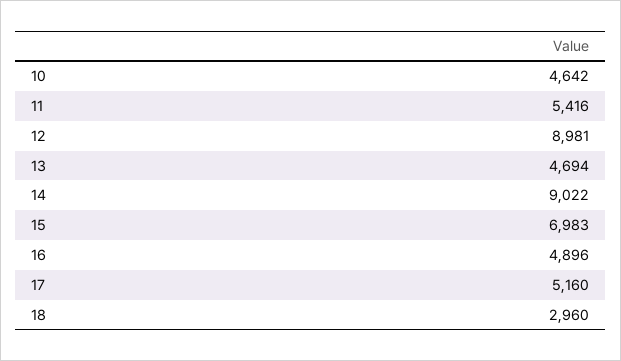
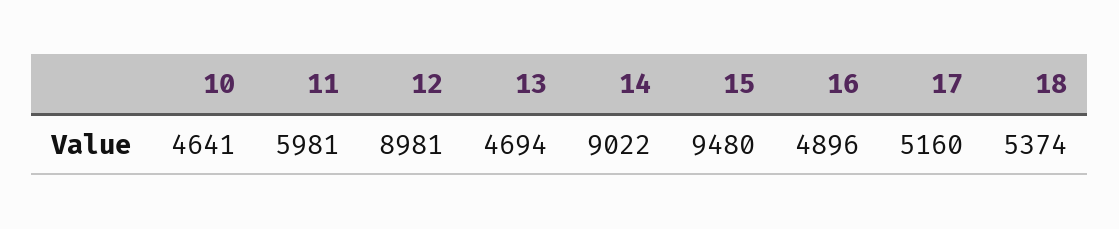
10: 4642 -> 4641
11: 5416 -> 5981
15: 6983 -> 9480
18: 2960 -> 5374

